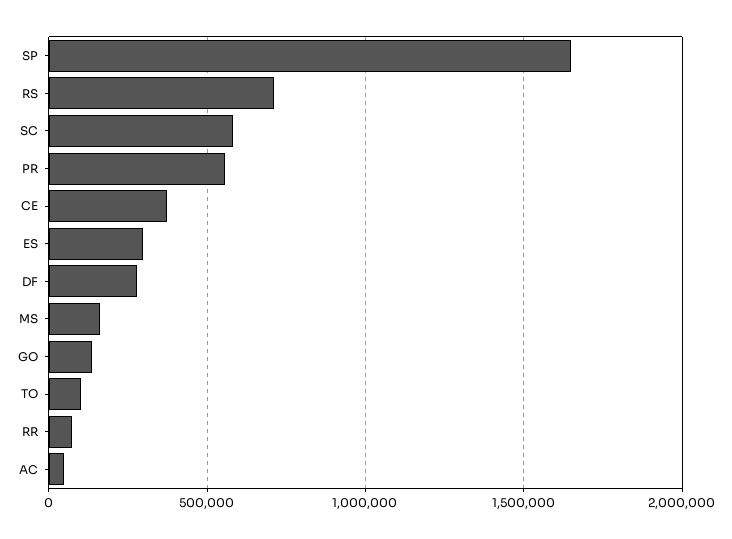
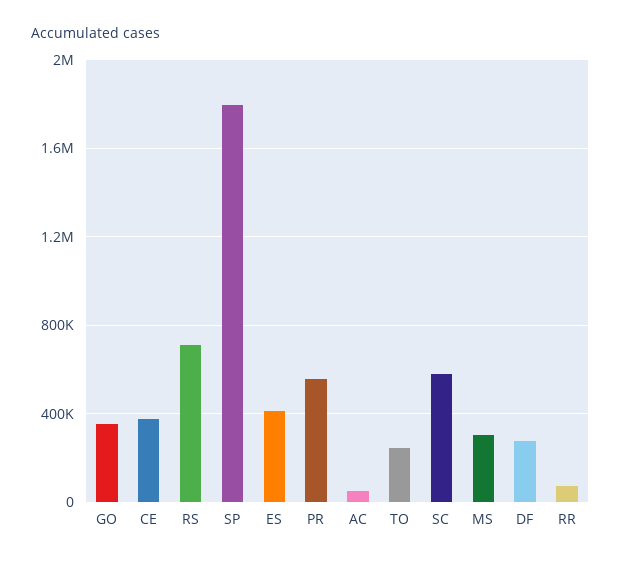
SP: 1650000 -> 1800000
ES: 300000 -> 400000
MS: 150000 -> 300000
GO: 150000 -> 350000
TO: 100000 -> 250000

